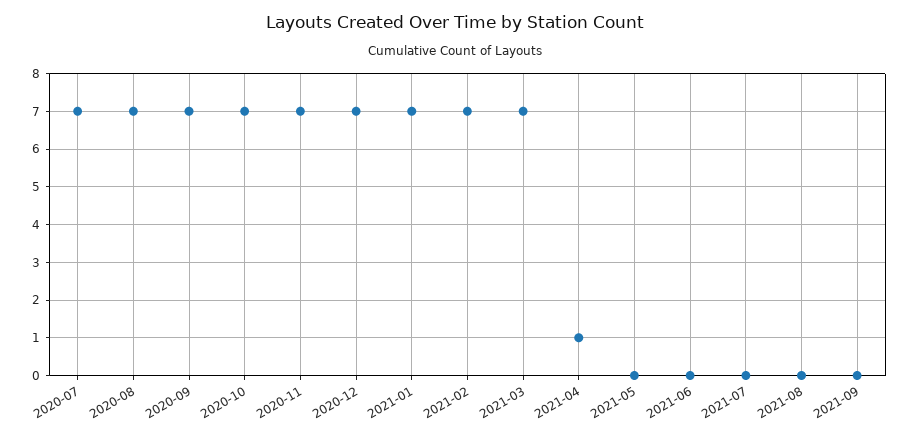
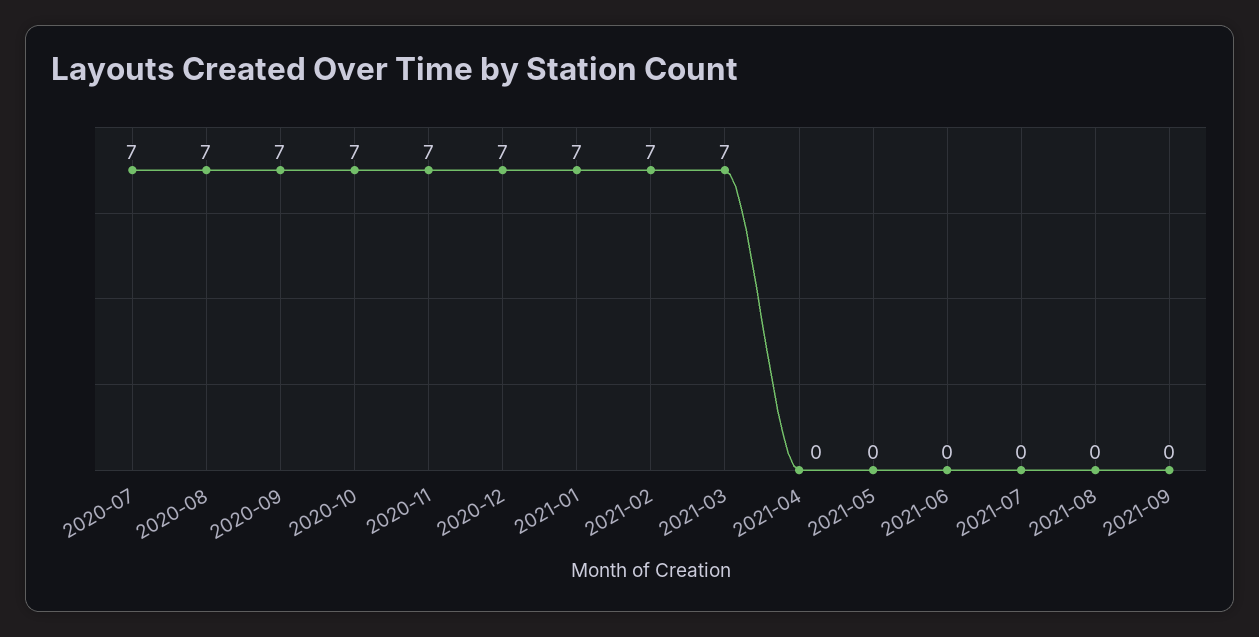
2021-04: 1 -> 0

